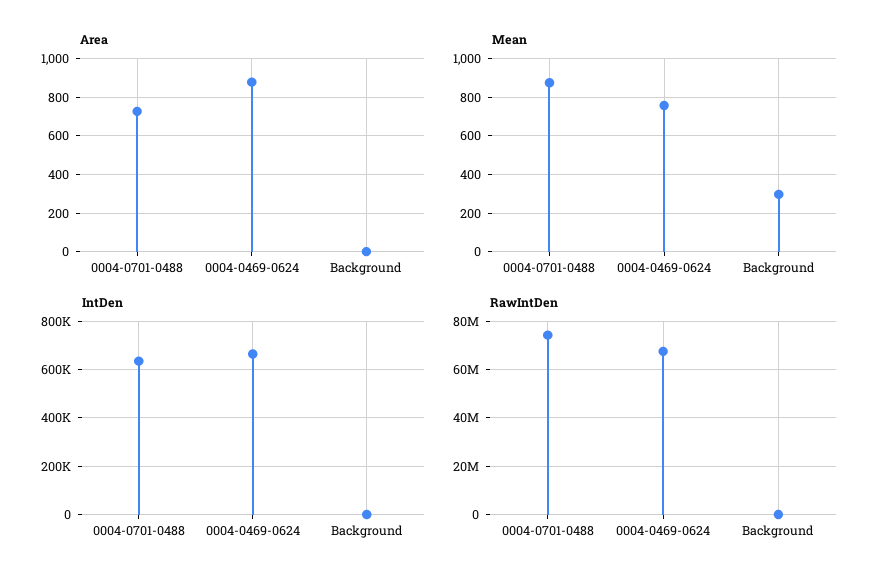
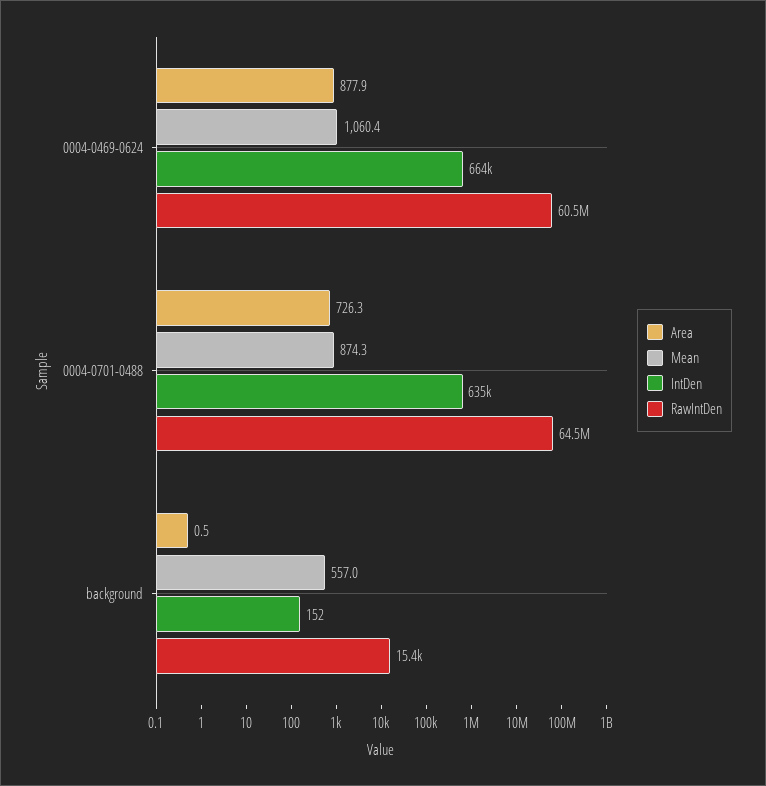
Mean, 0004-0469-0624: 750 -> 1060.4
Mean, Background: 300 -> 557
RawIntDen, 0004-0701-0488: 75000000 -> 64500000
RawIntDen, 0004-0469-0624: 67500000 -> 60500000

